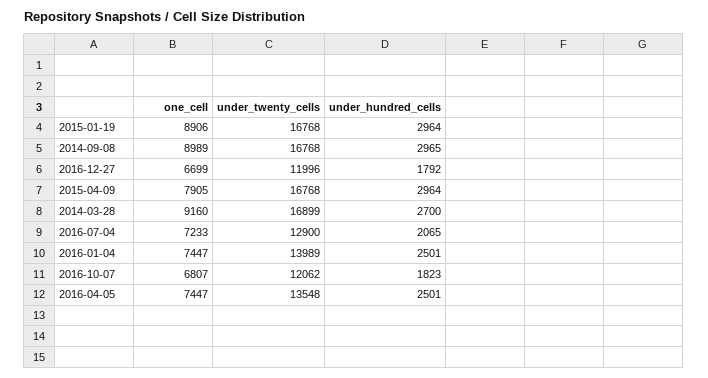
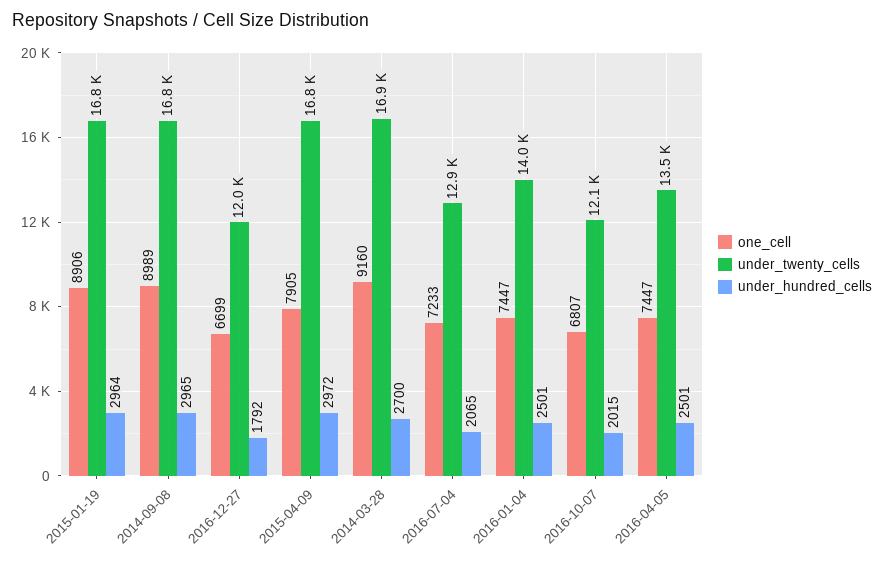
under_hundred_cells, 2015-04-09: 2964 -> 2972
under_hundred_cells, 2016-10-07: 1823 -> 2015

